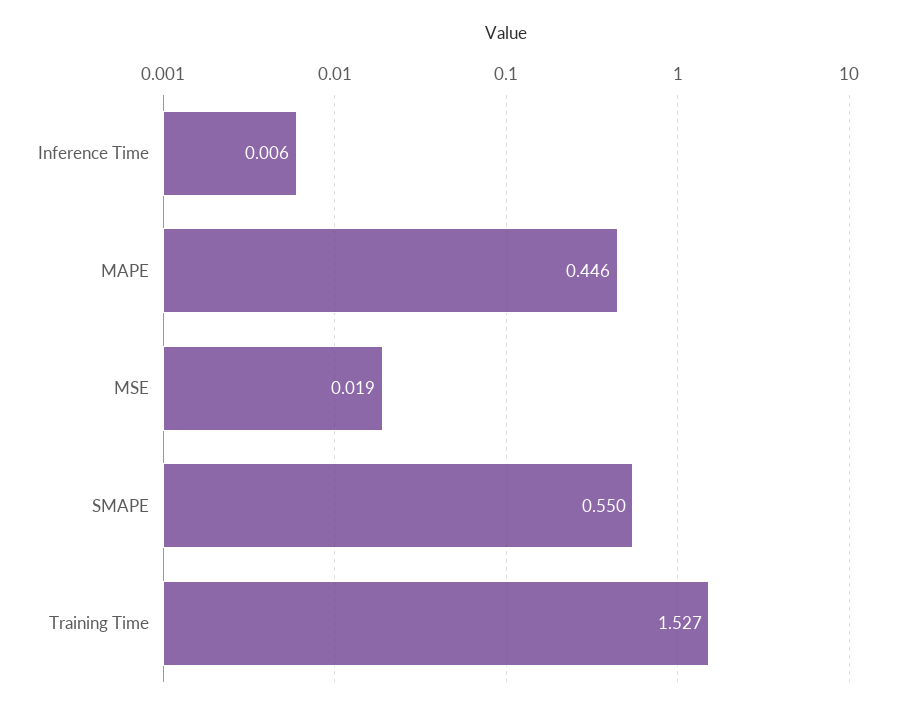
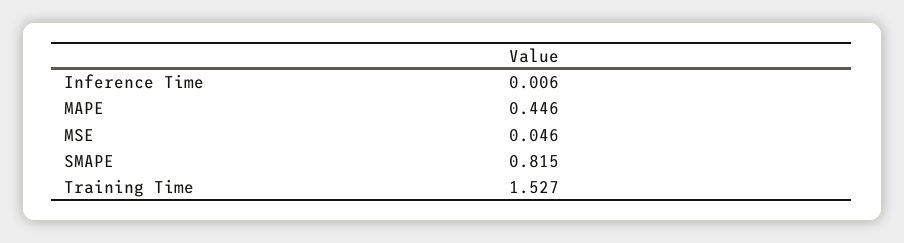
MSE: 0.019 -> 0.046
SMAPE: 0.55 -> 0.815

